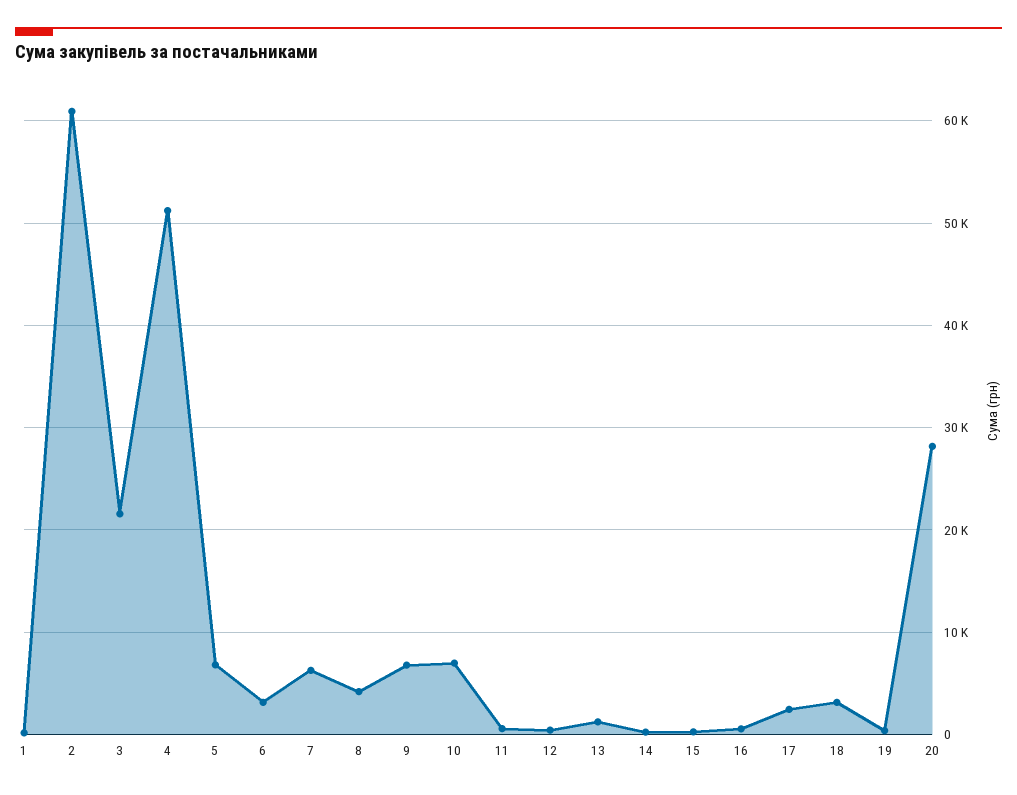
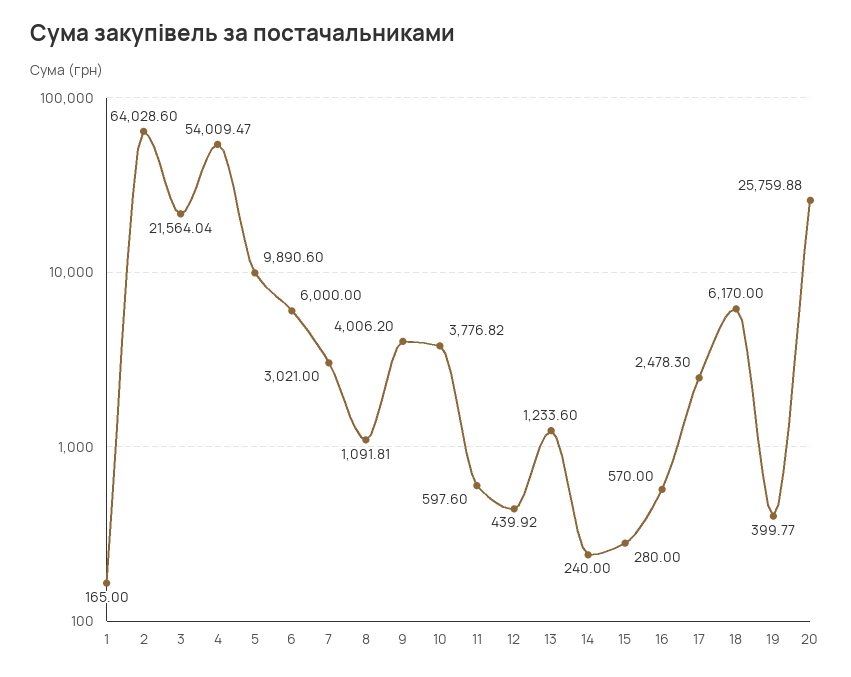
2: 61000 -> 64028.6
4: 51000 -> 54009.47
5: 7000 -> 9890.6
6: 3000 -> 6000
7: 6000 -> 3021
8: 4000 -> 1091.81
9: 7000 -> 4006.2
10: 7000 -> 3776.82
18: 3000 -> 6170
20: 28000 -> 25759.88

